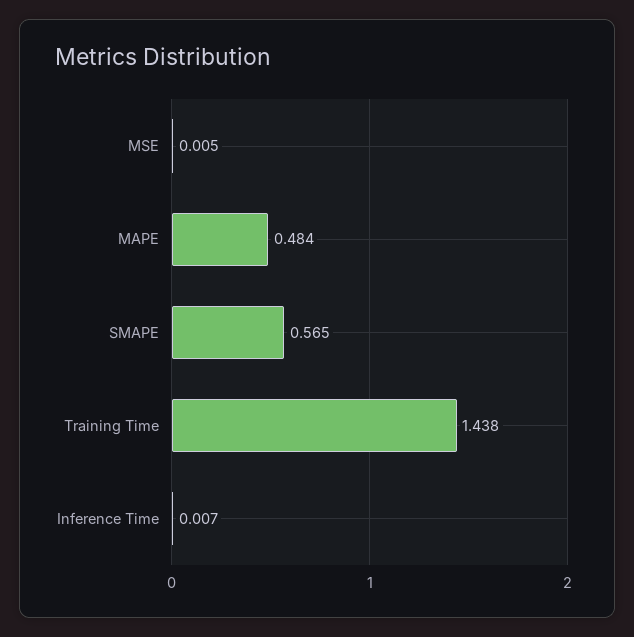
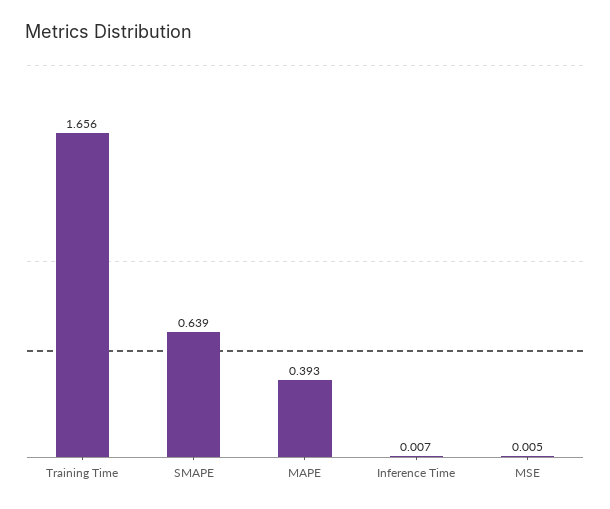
MAPE: 0.484 -> 0.393
SMAPE: 0.565 -> 0.639
Training Time: 1.438 -> 1.656

